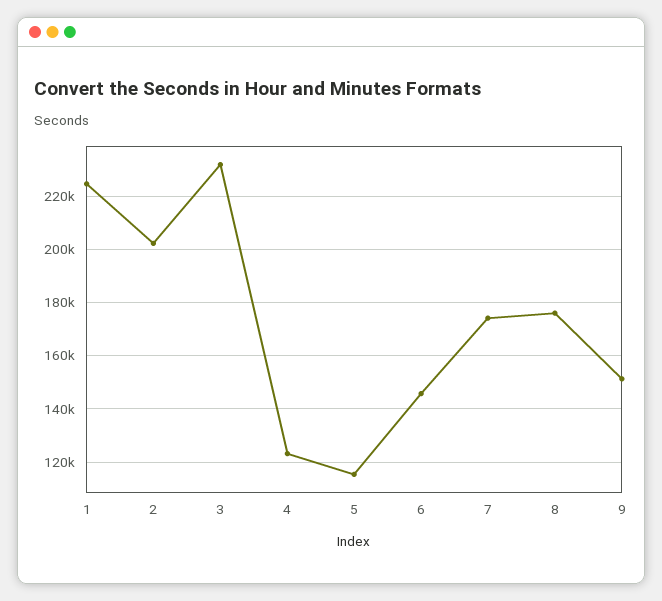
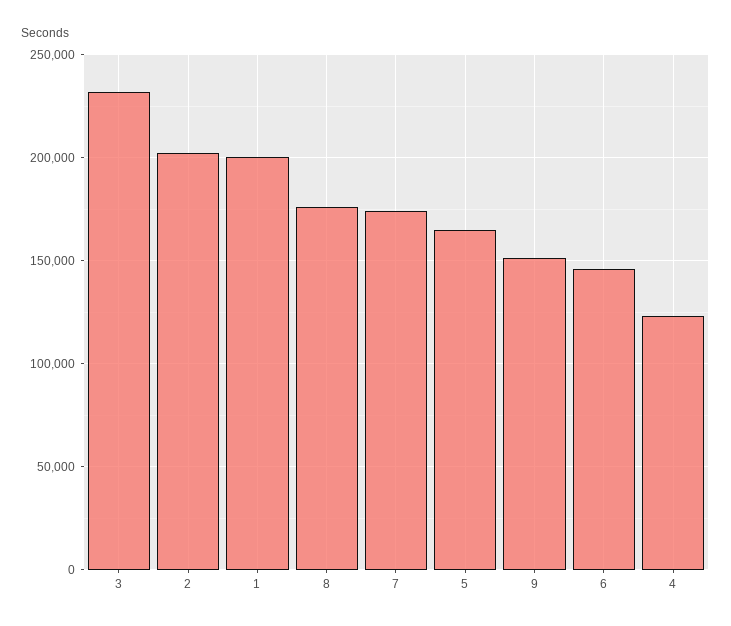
1: 225000 -> 200000
5: 115000 -> 165000

